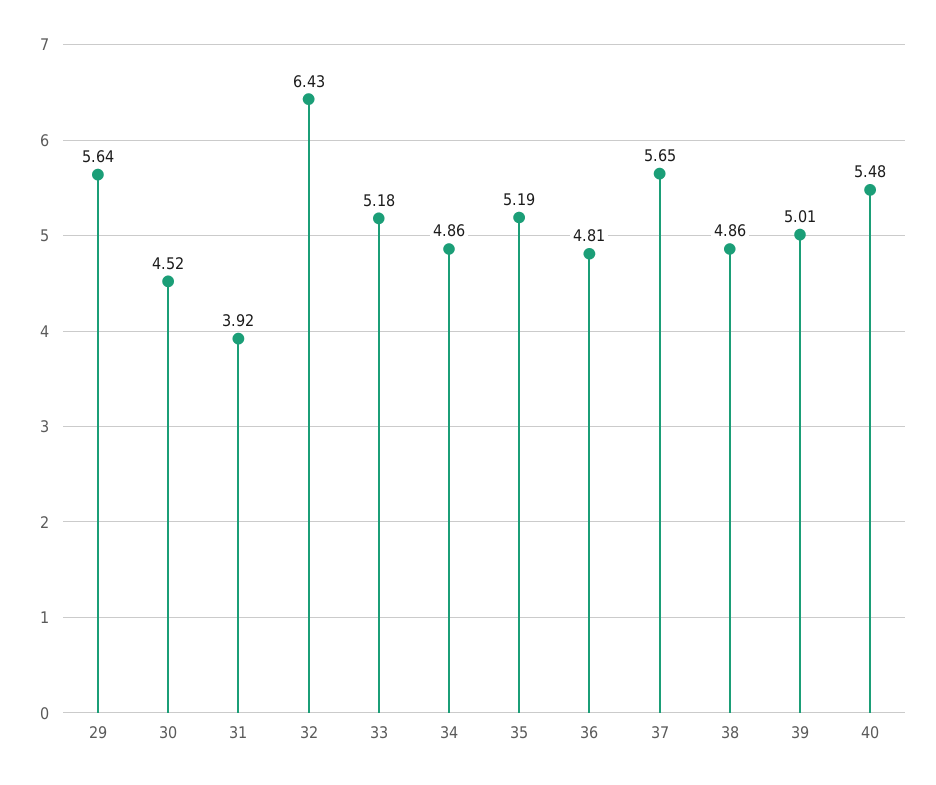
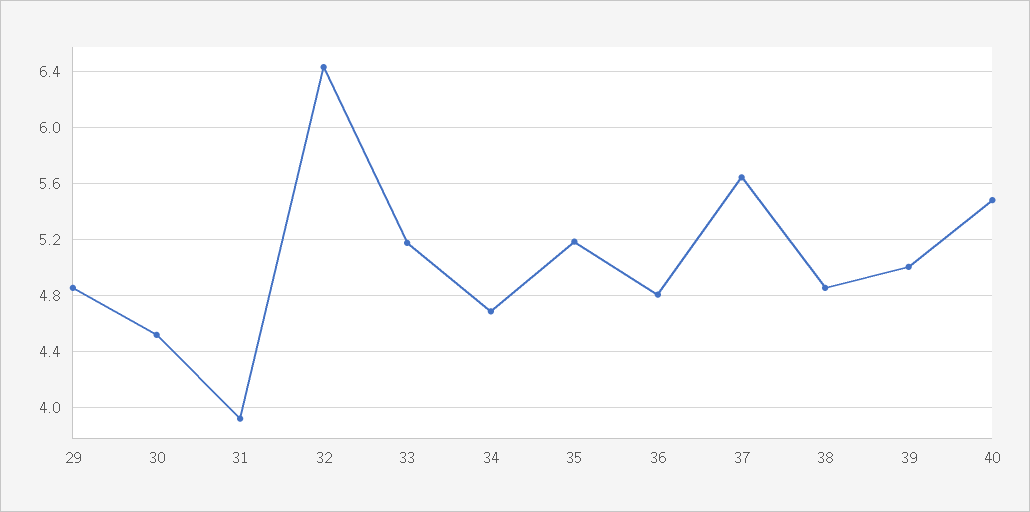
29: 5.64 -> 4.85
34: 4.86 -> 4.7

